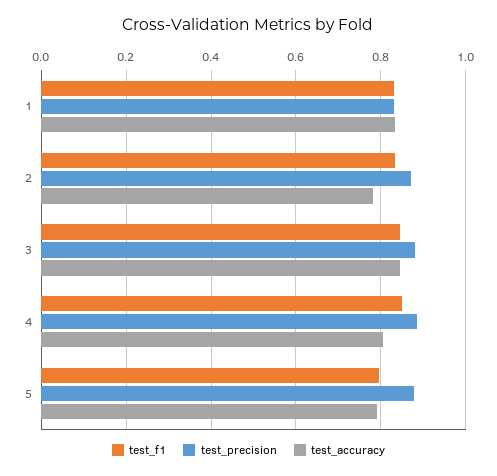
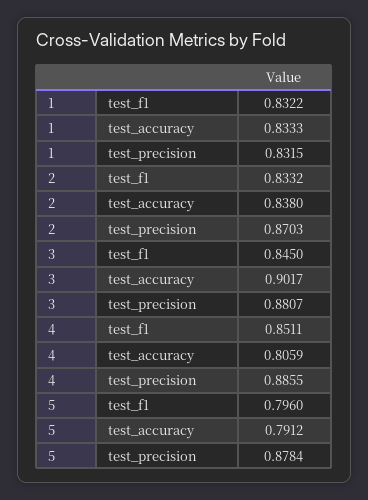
test_accuracy, 2: 0.78 -> 0.838
test_accuracy, 3: 0.84 -> 0.9017

